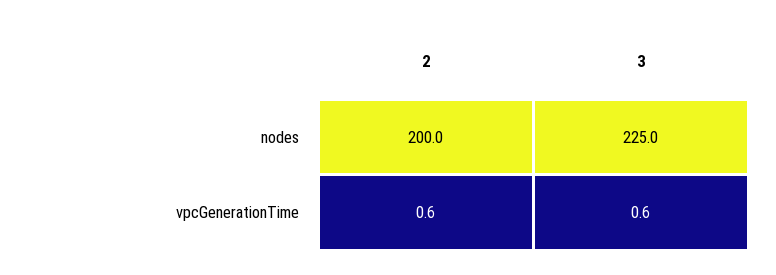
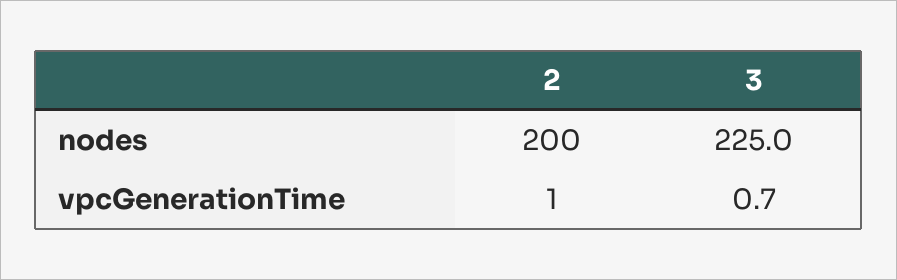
2, vpcGenerationTime: 0.6 -> 1
3, vpcGenerationTime: 0.6 -> 0.7

